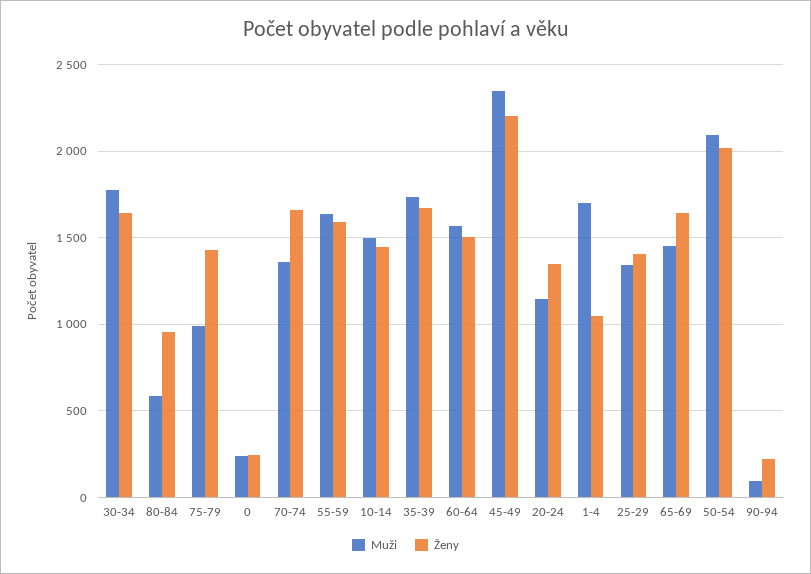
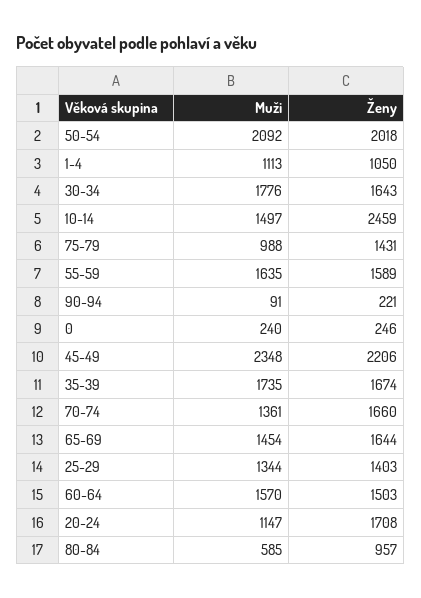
Ženy, 10-14: 1450 -> 2459
Ženy, 20-24: 1350 -> 1708
Muži, 1-4: 1700 -> 1113

